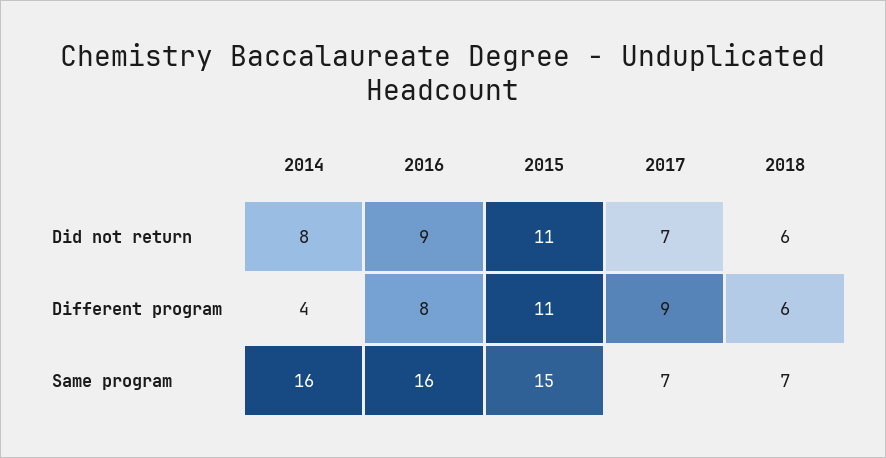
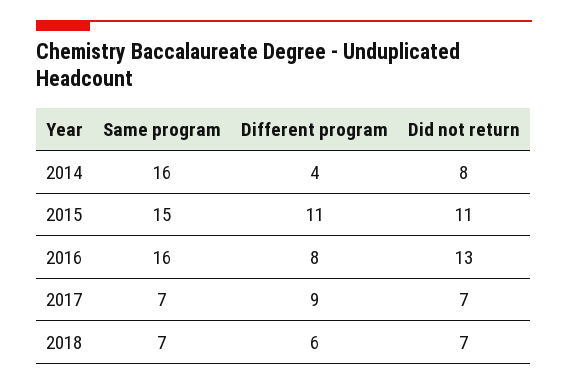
2016, Did not return: 9 -> 13
2018, Did not return: 6 -> 7

